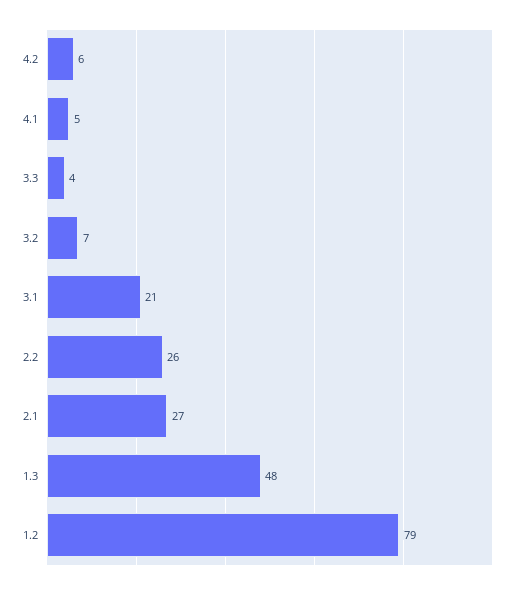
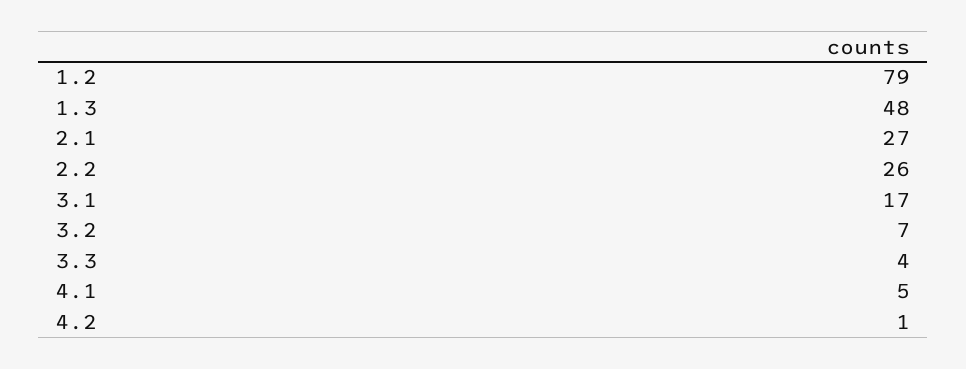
4.2: 6 -> 1
3.1: 21 -> 17

